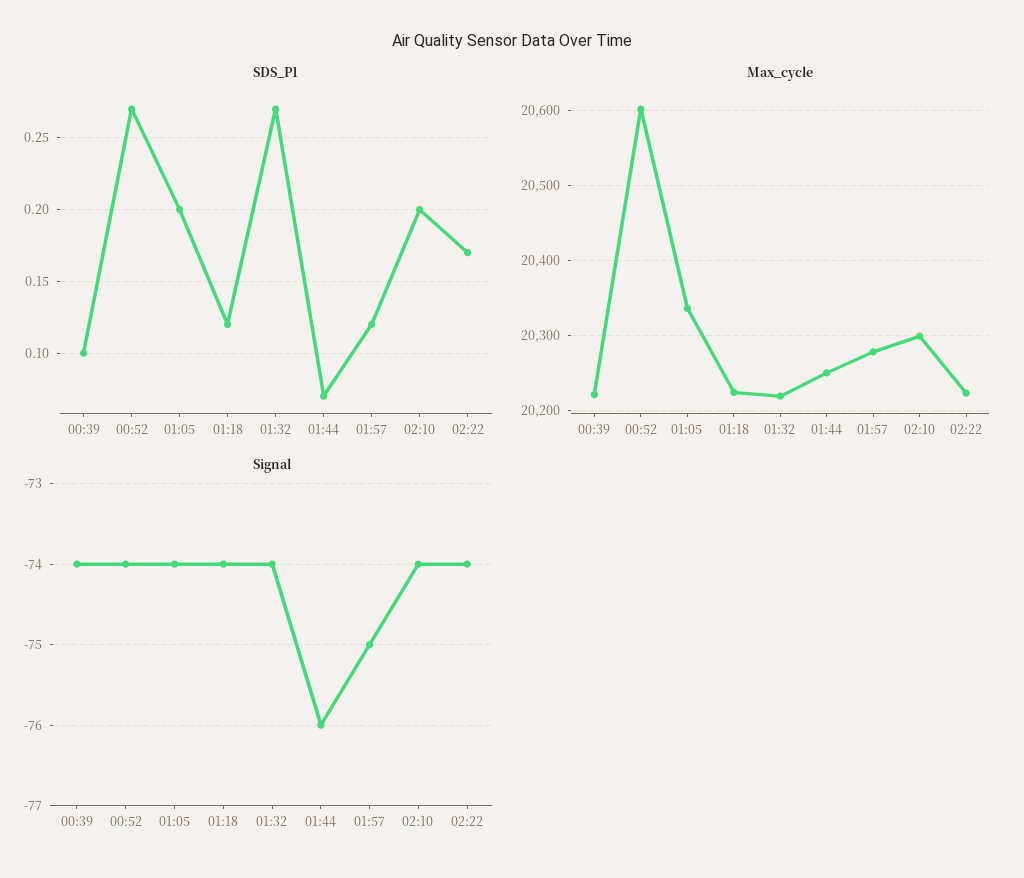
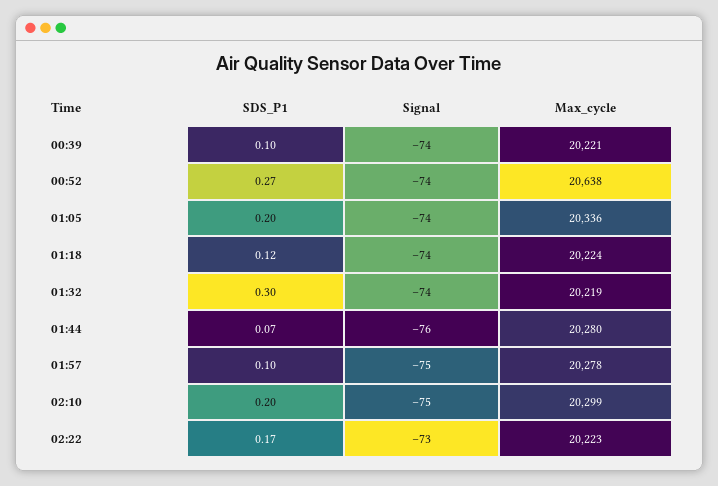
SDS_P1, 01:32: 0.27 -> 0.3
SDS_P1, 01:57: 0.12 -> 0.1
Max_cycle, 00:52: 20600 -> 20638
Max_cycle, 01:44: 20250 -> 20280
Signal, 02:10: -74 -> -75
Signal, 02:22: -74 -> -73

